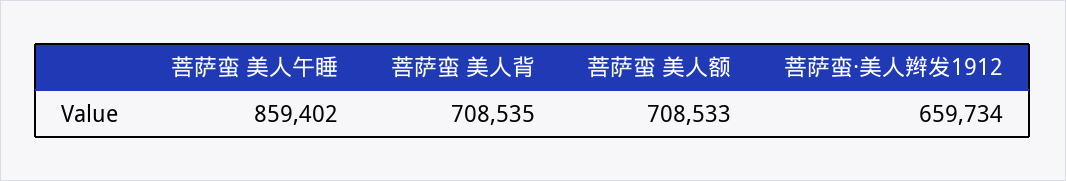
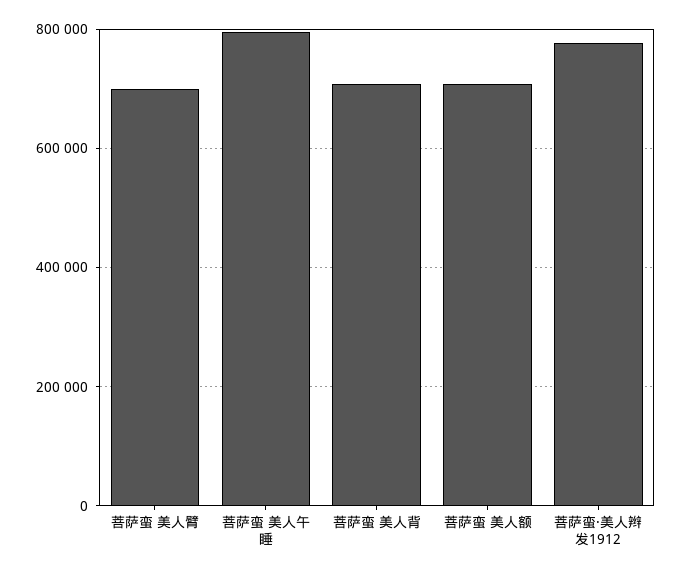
菩萨蛮 美人午睡: 859402 -> 800000
菩萨蛮·美人辫发1912: 659734 -> 780000
菩萨蛮 美人臂: none -> 700000

